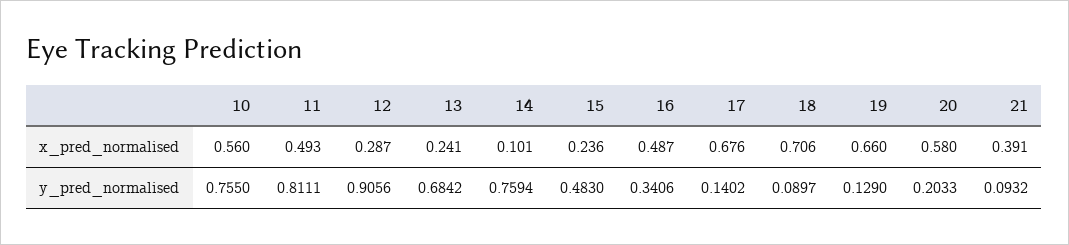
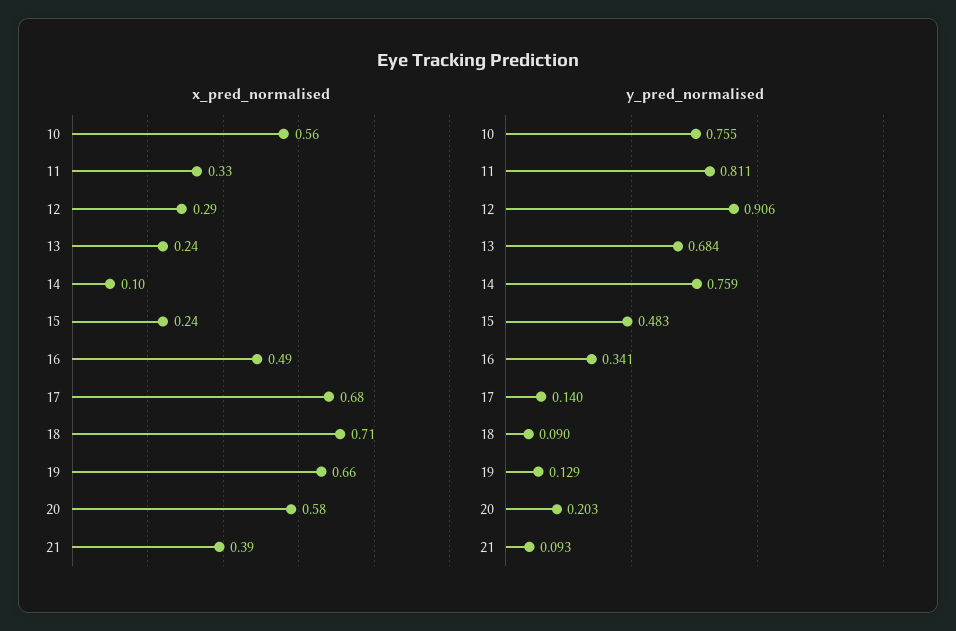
x_pred_normalised, 11: 0.493 -> 0.33

